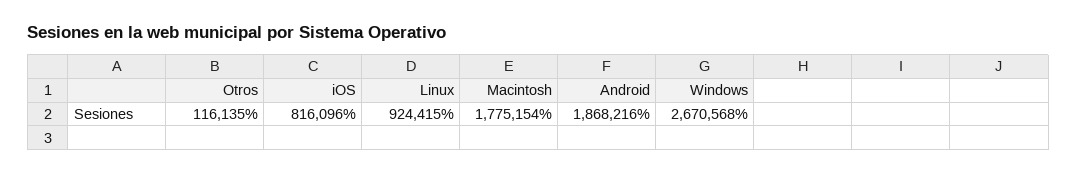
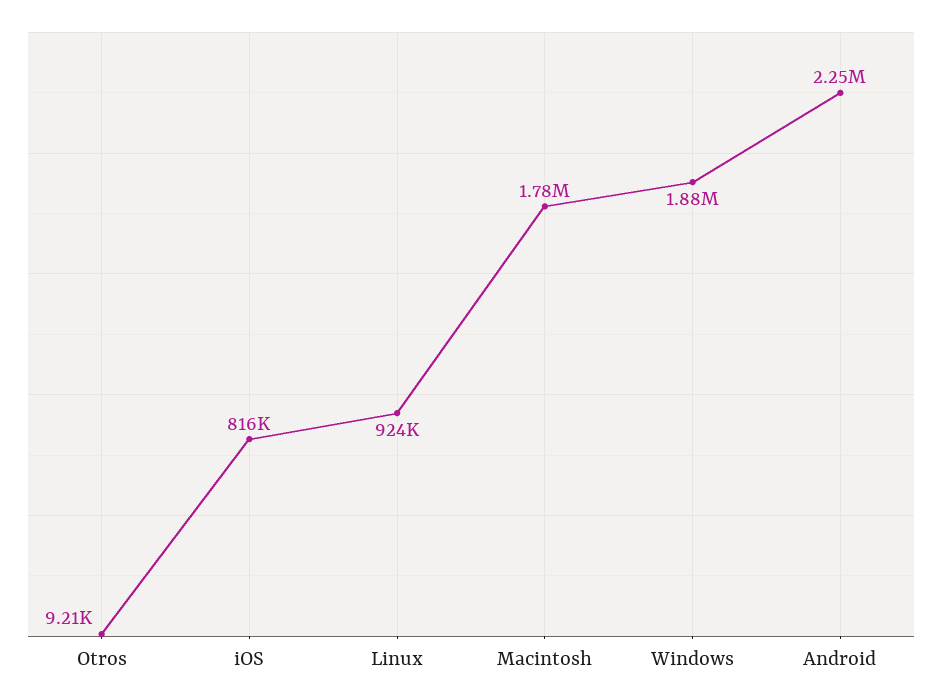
Otros: 116135 -> 9210
Android: 1868216 -> 2250000
Windows: 2670568 -> 1880000

